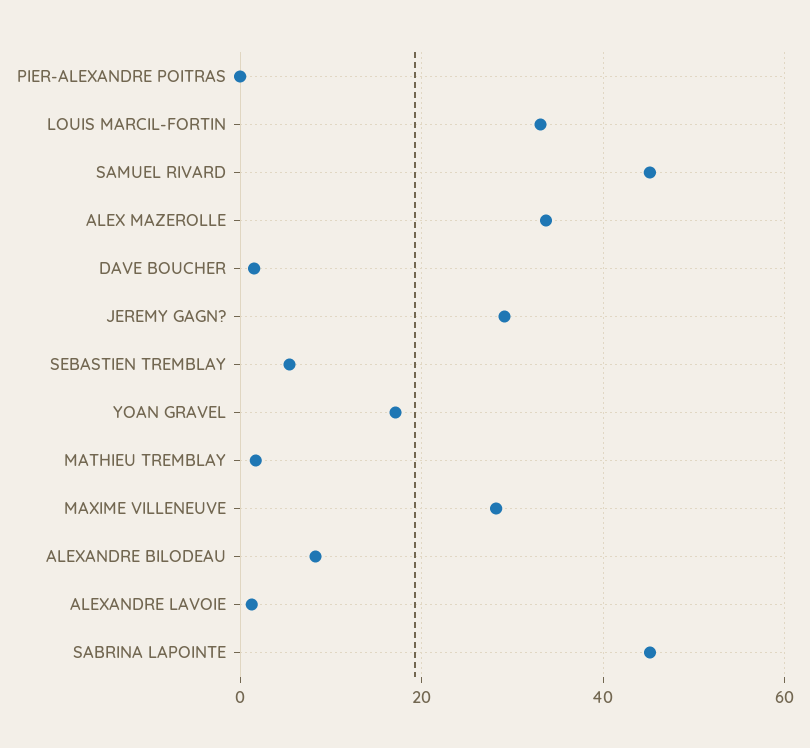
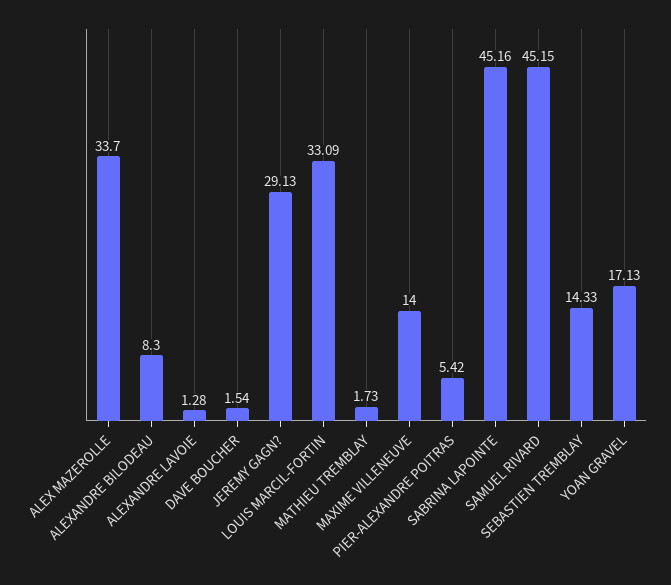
PIER-ALEXANDRE POITRAS: 0 -> 5.42
SEBASTIEN TREMBLAY: 6 -> 14.33
MAXIME VILLENEUVE: 28 -> 14

